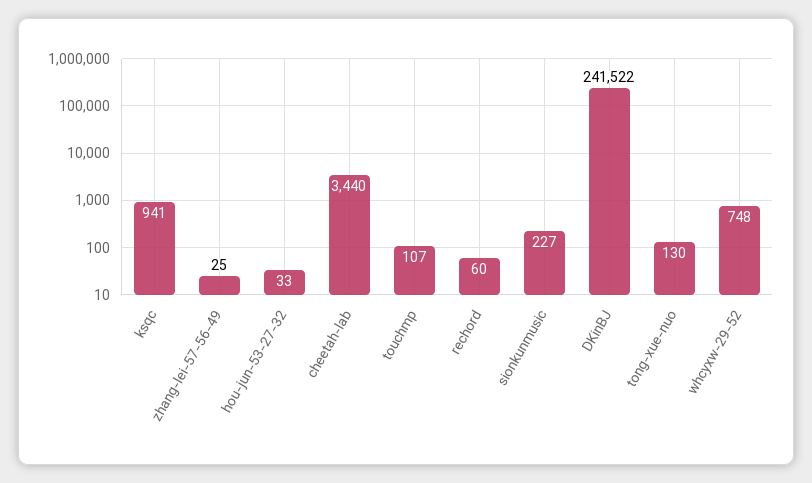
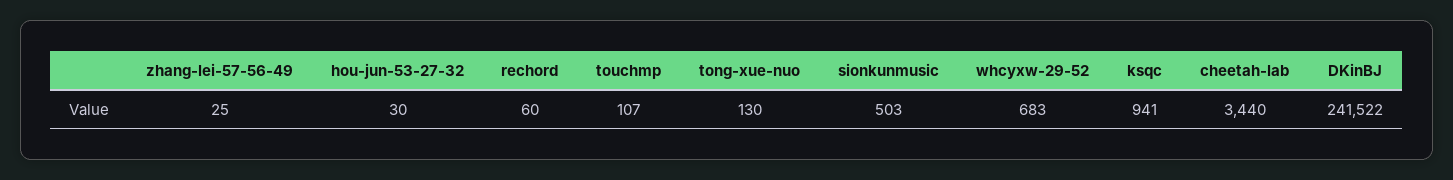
hou-jun-53-27-32: 33 -> 30
sionkunmusic: 227 -> 503
whcyxw-29-52: 748 -> 683

